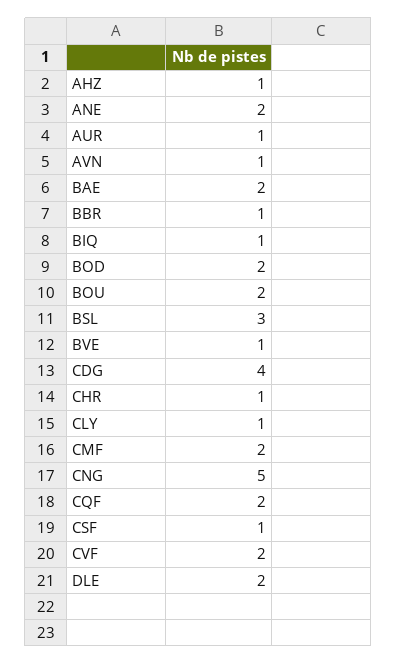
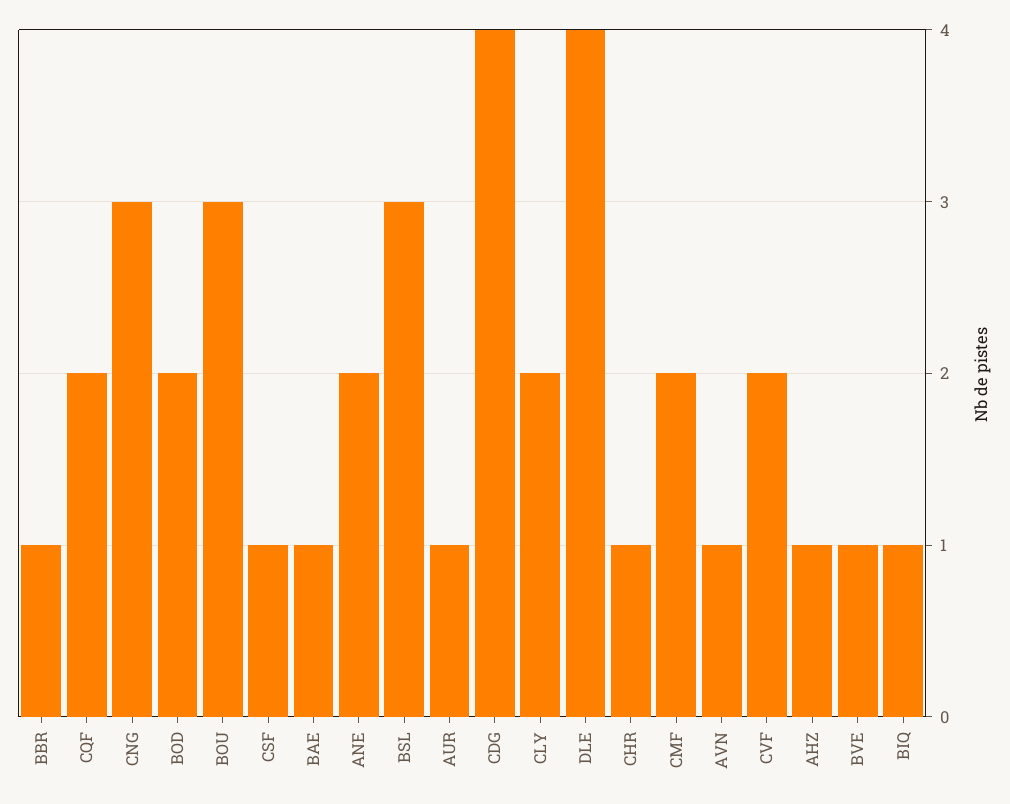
BAE: 2 -> 1
BOU: 2 -> 3
CLY: 1 -> 2
CNG: 5 -> 3
DLE: 2 -> 4

